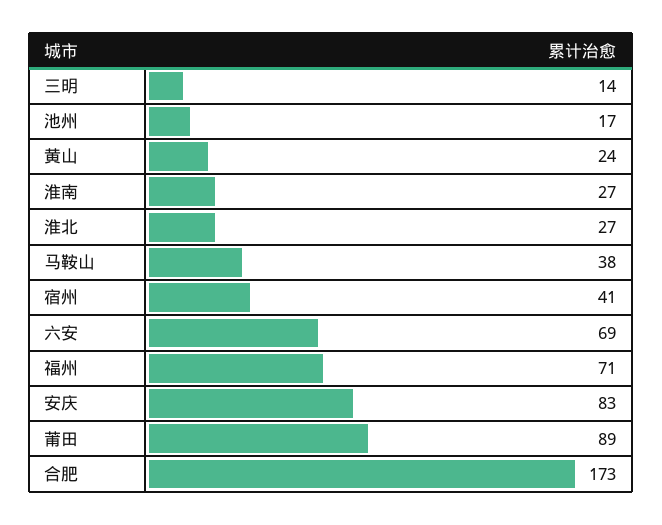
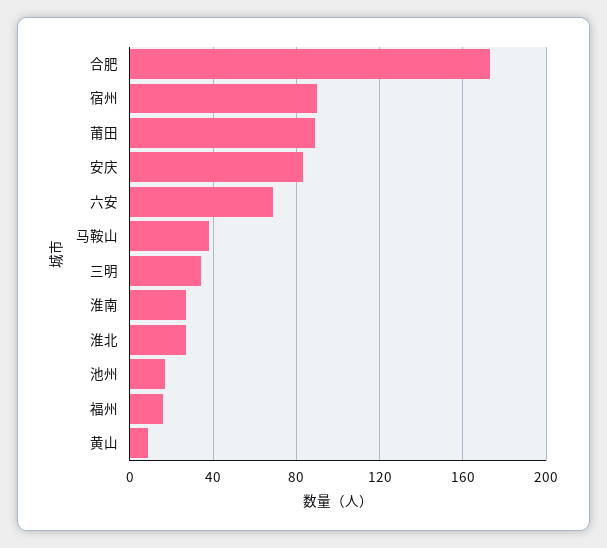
三明: 14 -> 35
黄山: 24 -> 10
宿州: 41 -> 90
福州: 71 -> 15

